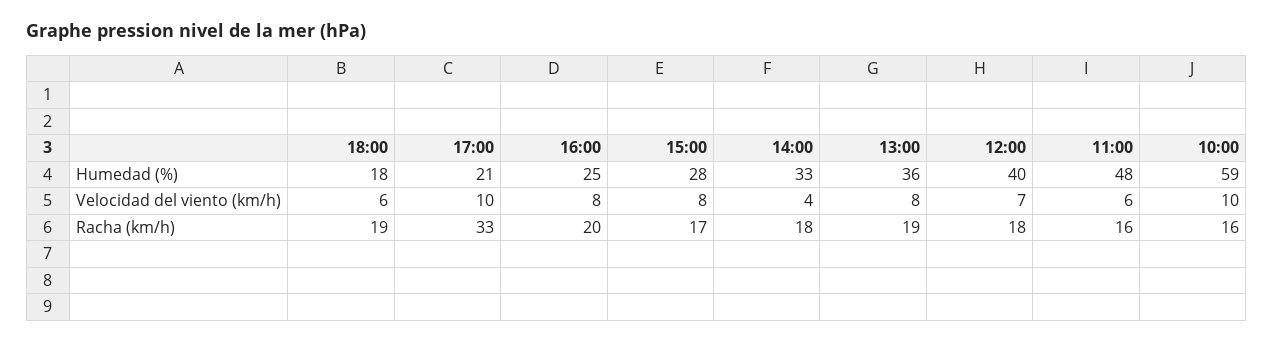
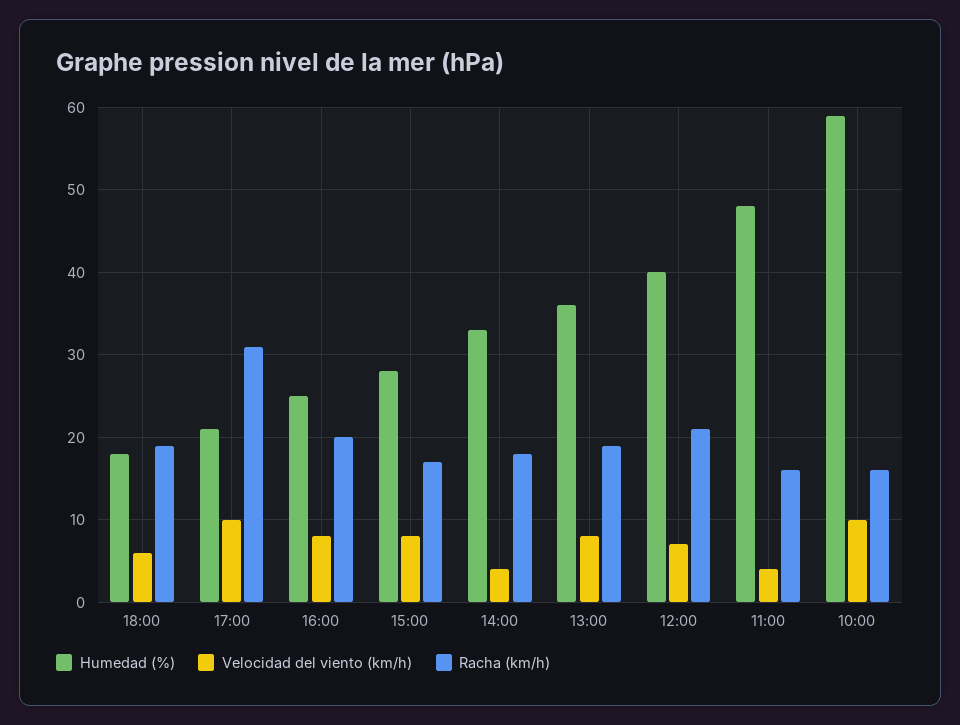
Velocidad del viento (km/h), 11:00: 6 -> 4
Racha (km/h), 17:00: 33 -> 31
Racha (km/h), 12:00: 18 -> 21

